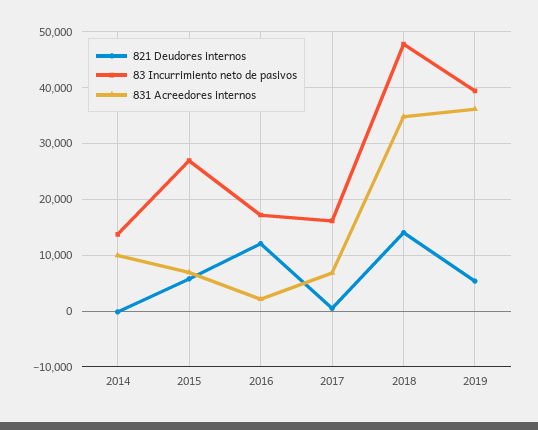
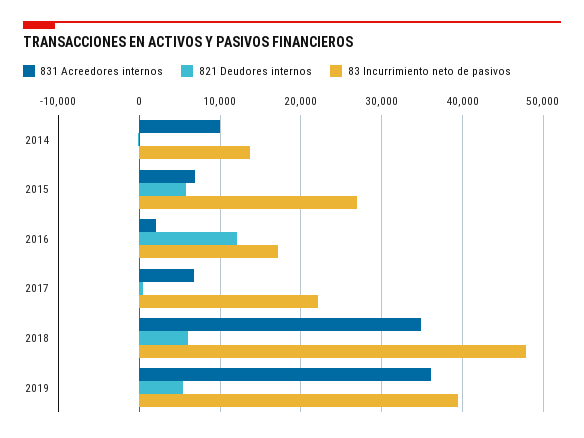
83 Incurrimiento neto de pasivos, 2017: 16000 -> 22000
821 Deudores internos, 2018: 14000 -> 6000

